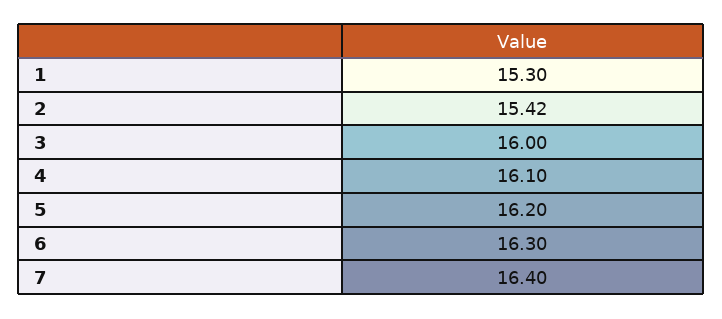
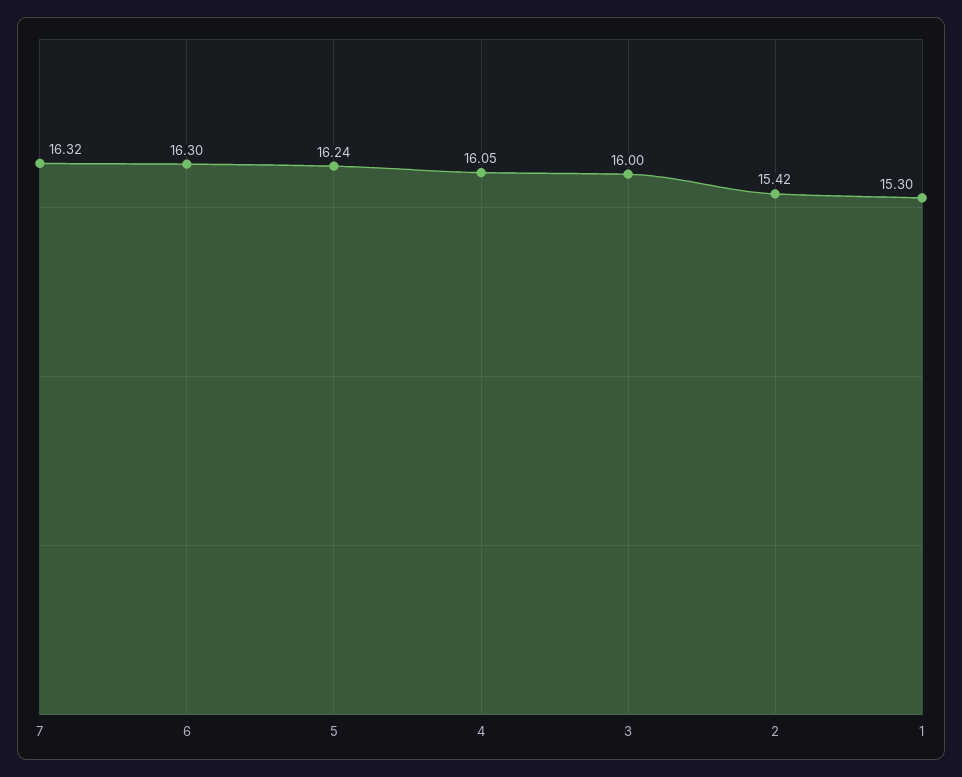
4: 16.1 -> 16.05
5: 16.2 -> 16.24
7: 16.4 -> 16.32

